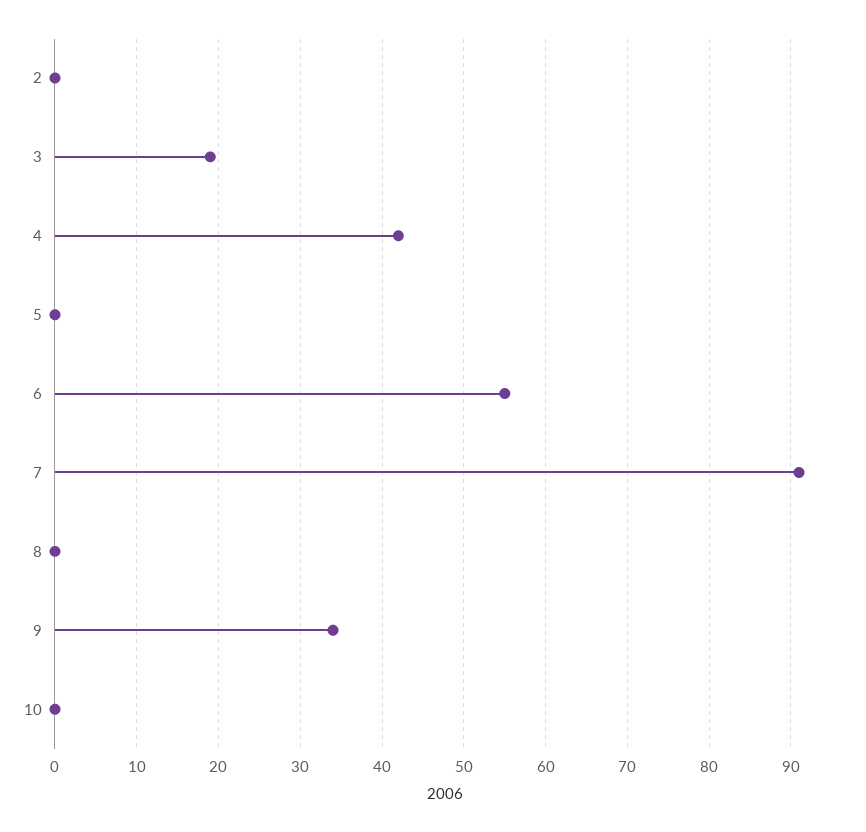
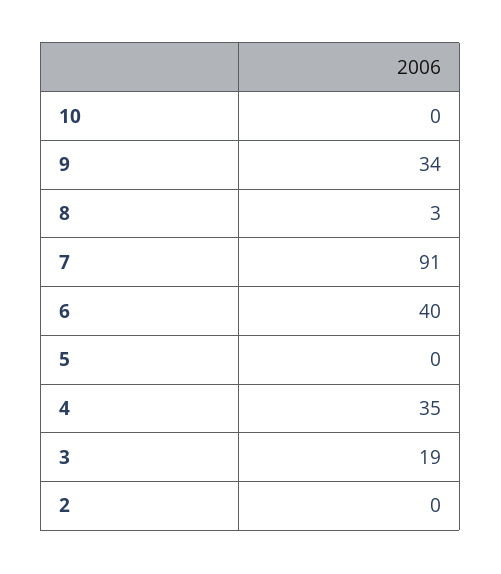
4: 42 -> 35
6: 55 -> 40
8: 0 -> 3

